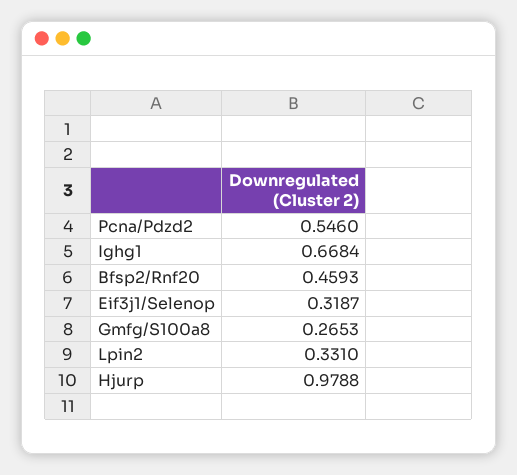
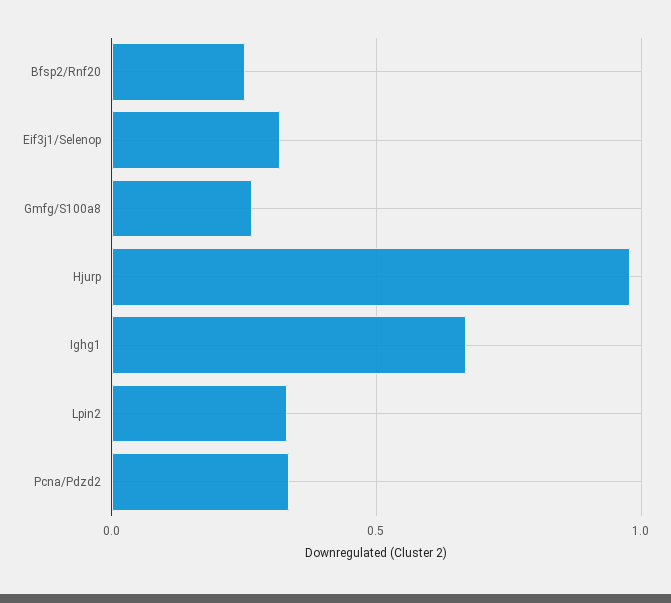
Pcna/Pdzd2: 0.546 -> 0.35
Bfsp2/Rnf20: 0.4593 -> 0.25

